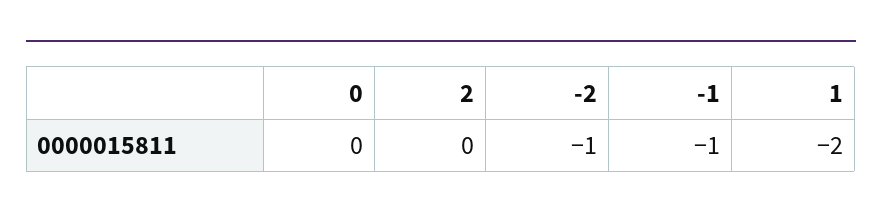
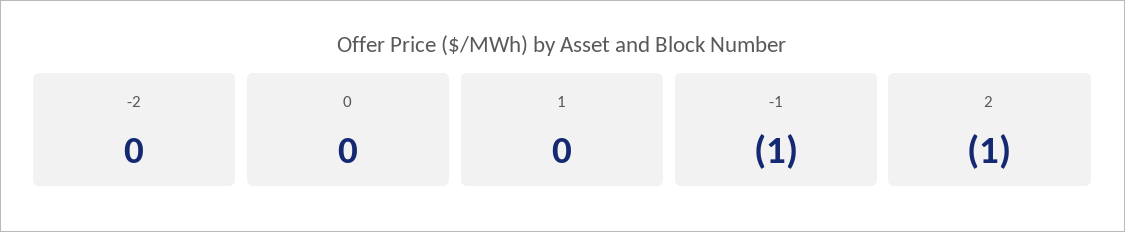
2: 0 -> -1
-2: -1 -> 0
1: -2 -> 0

